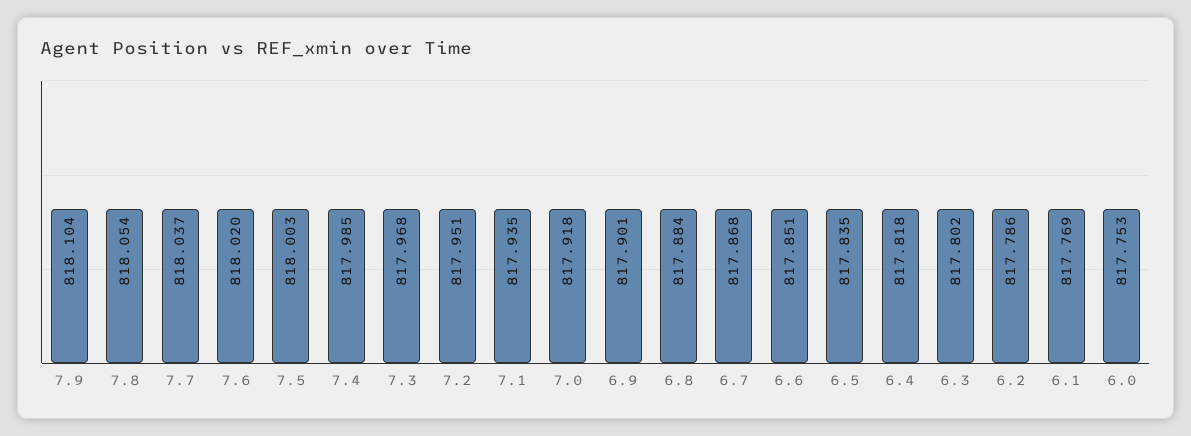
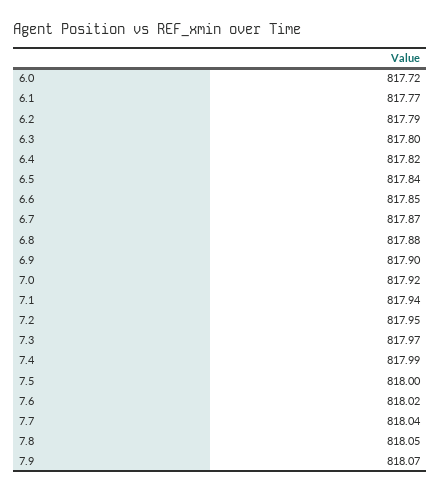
7.9: 818.104 -> 818.07
6.0: 817.753 -> 817.72

